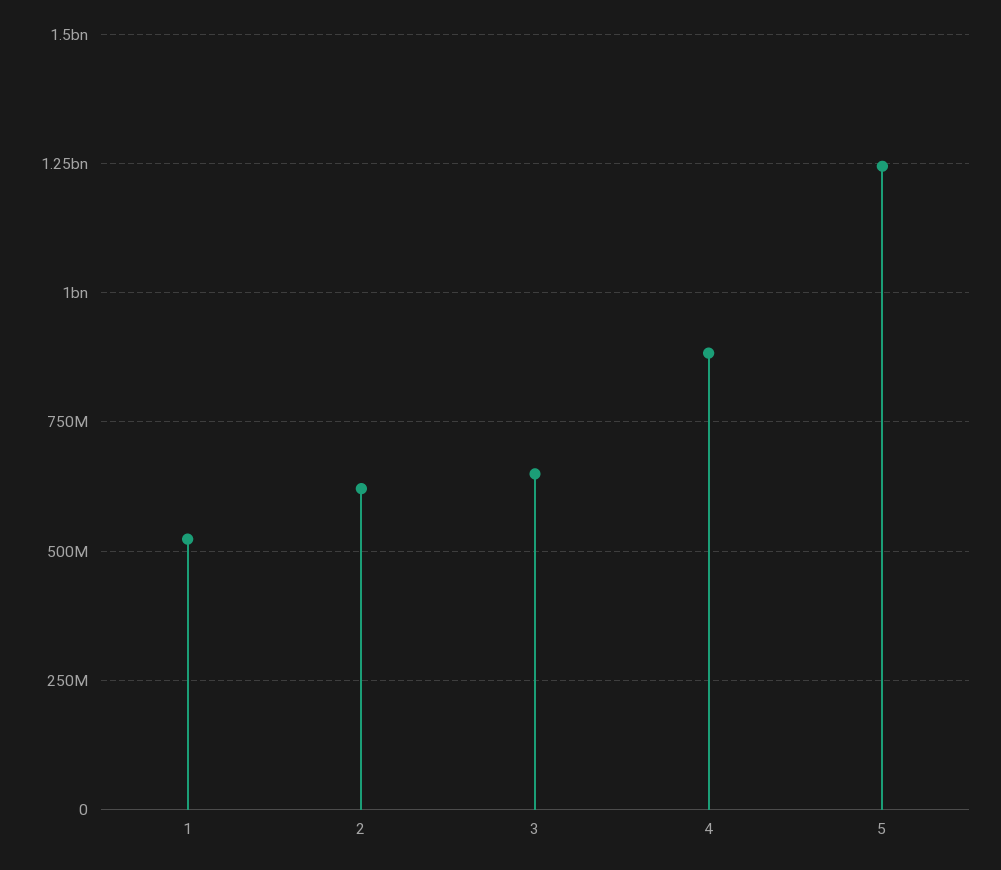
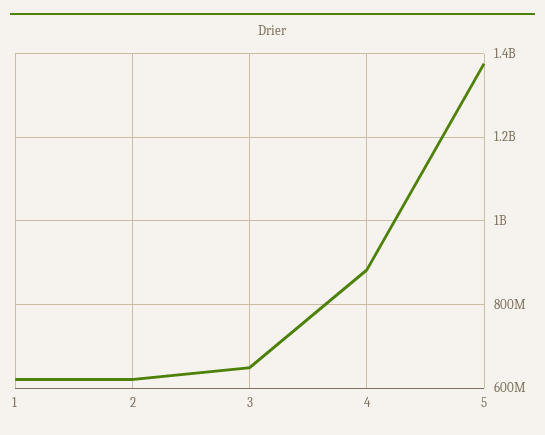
1: 525000000 -> 620000000
5: 1250000000 -> 1380000000

